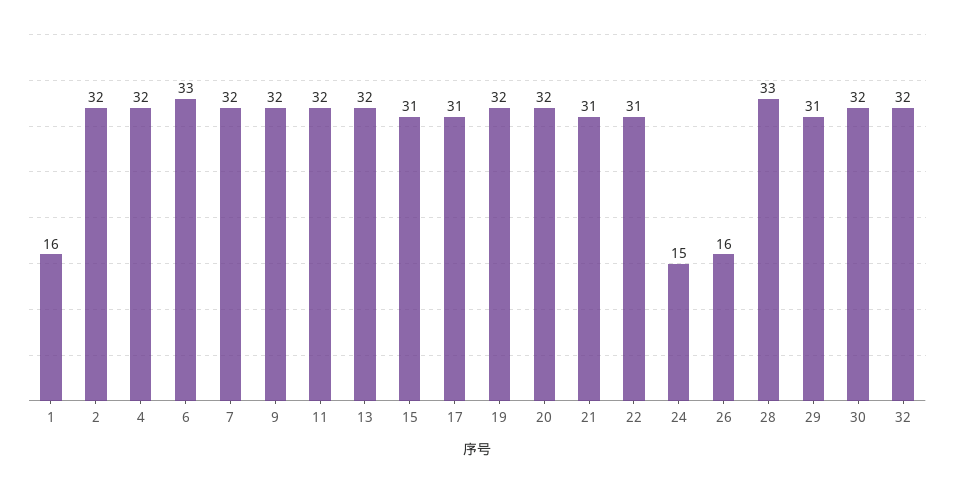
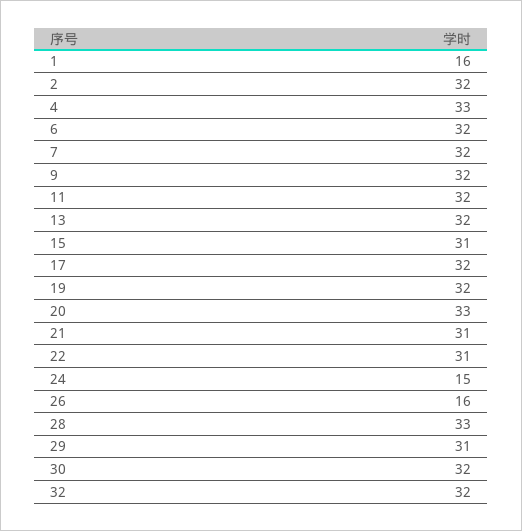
4: 32 -> 33
6: 33 -> 32
17: 31 -> 32
20: 32 -> 33

